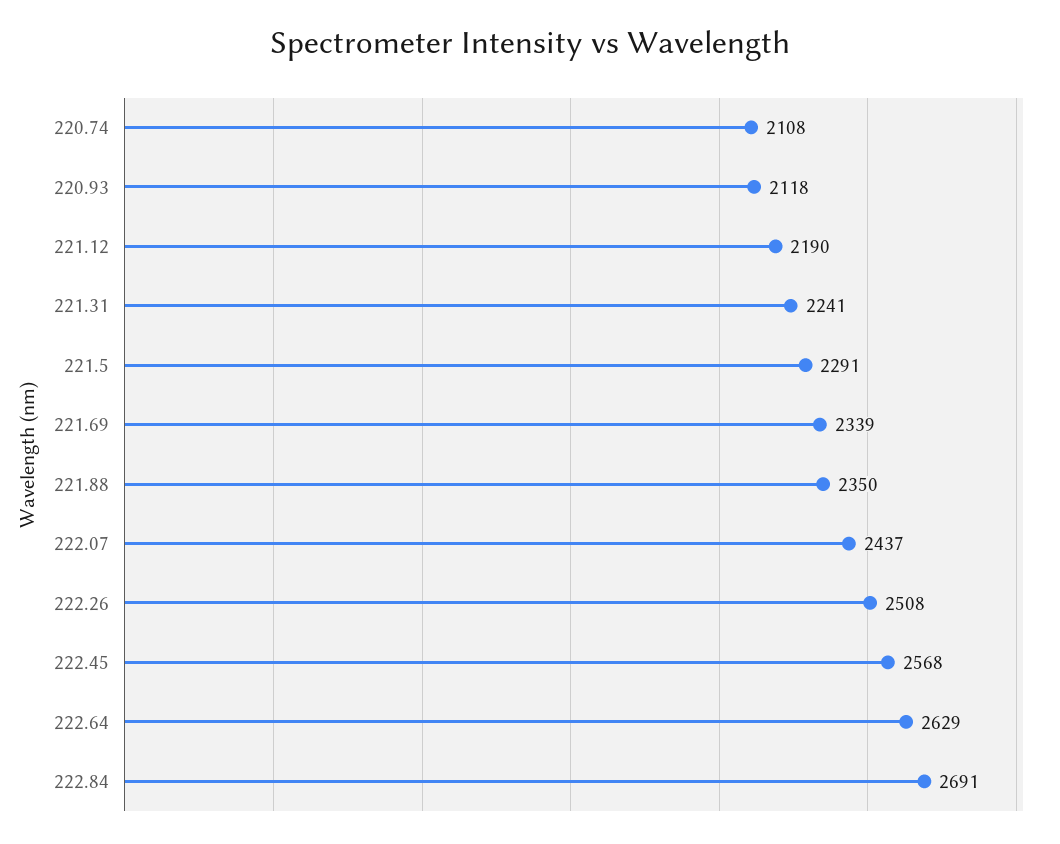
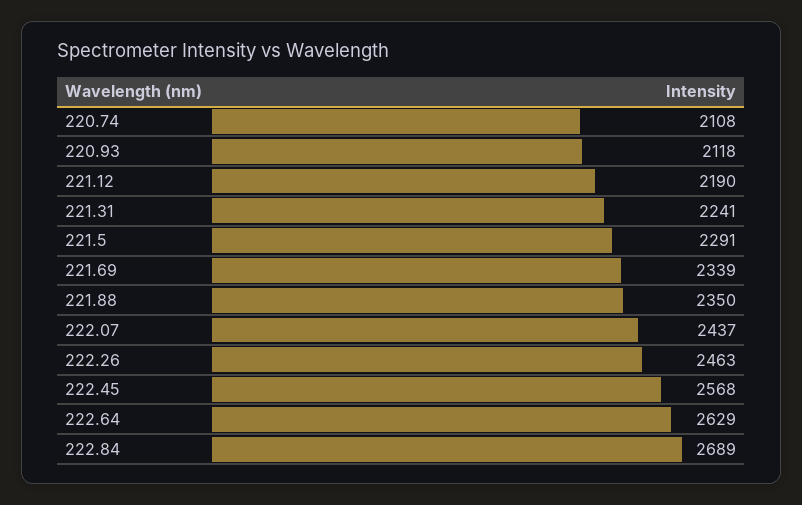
222.26: 2508 -> 2463
222.84: 2691 -> 2689

